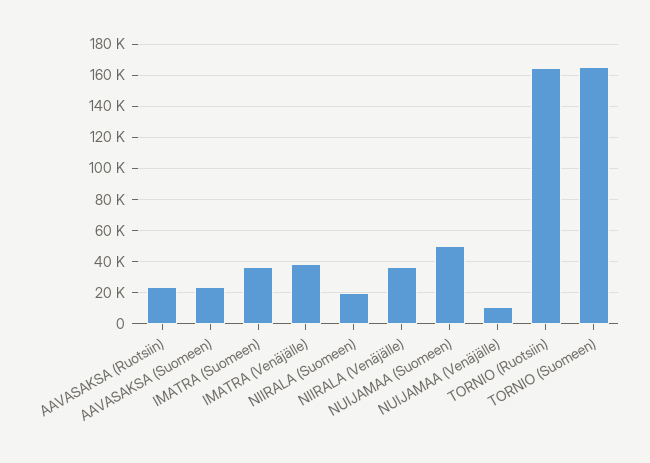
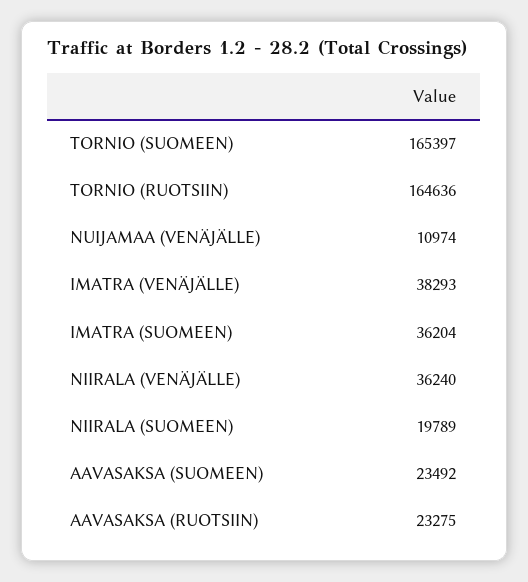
NUIJAMAA (Suomeen): 50000 -> none

